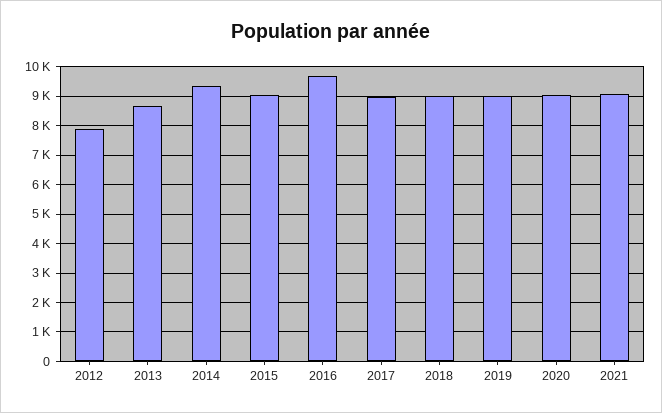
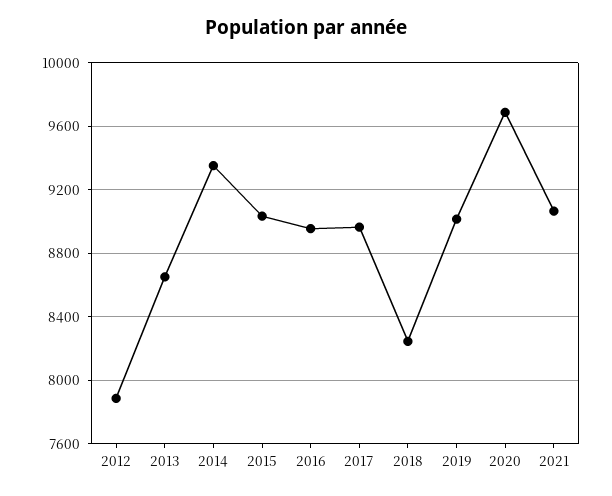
2016: 9750 -> 8950
2018: 9000 -> 8250
2020: 9000 -> 9700

